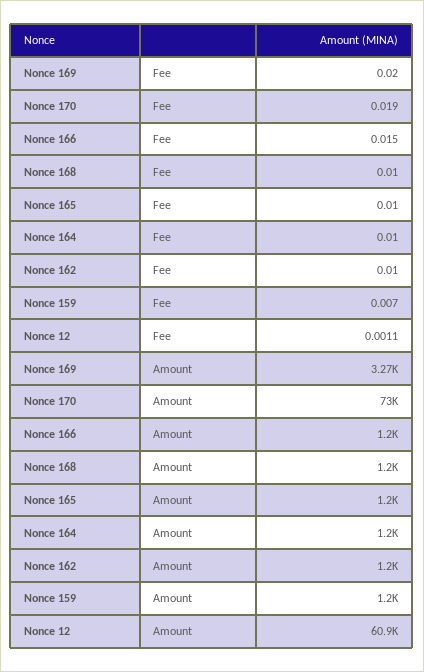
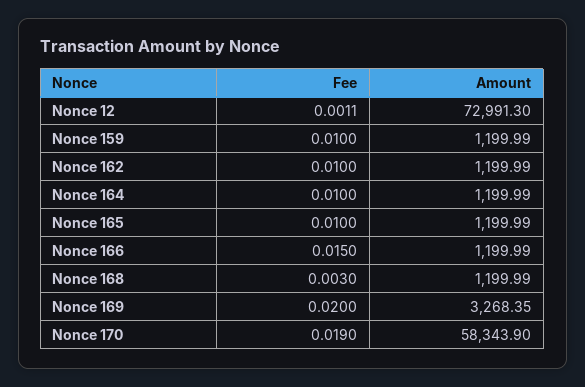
Nonce 168, Fee: 0.01 -> 0.003
Nonce 159, Fee: 0.007 -> 0.01
Nonce 170, Amount: 73000 -> 58343.9
Nonce 12, Amount: 60900 -> 72991.3

